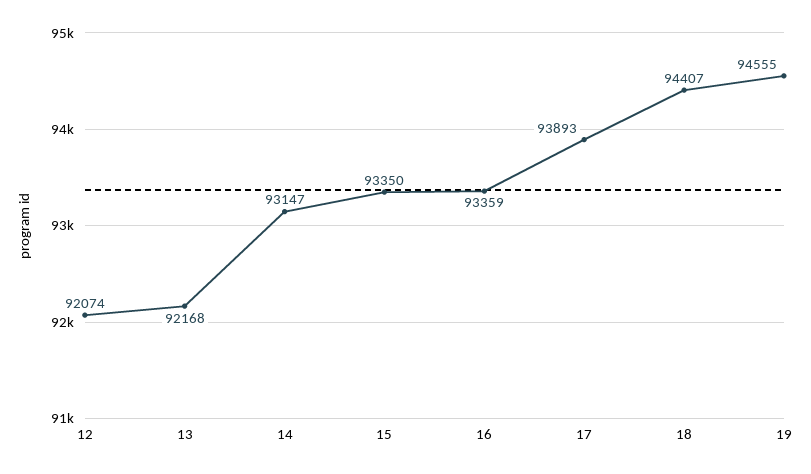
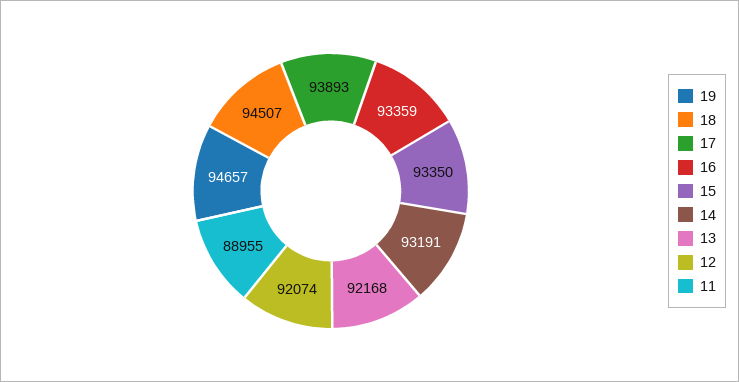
14: 93147 -> 93191
18: 94407 -> 94507
19: 94555 -> 94657
11: none -> 88955

